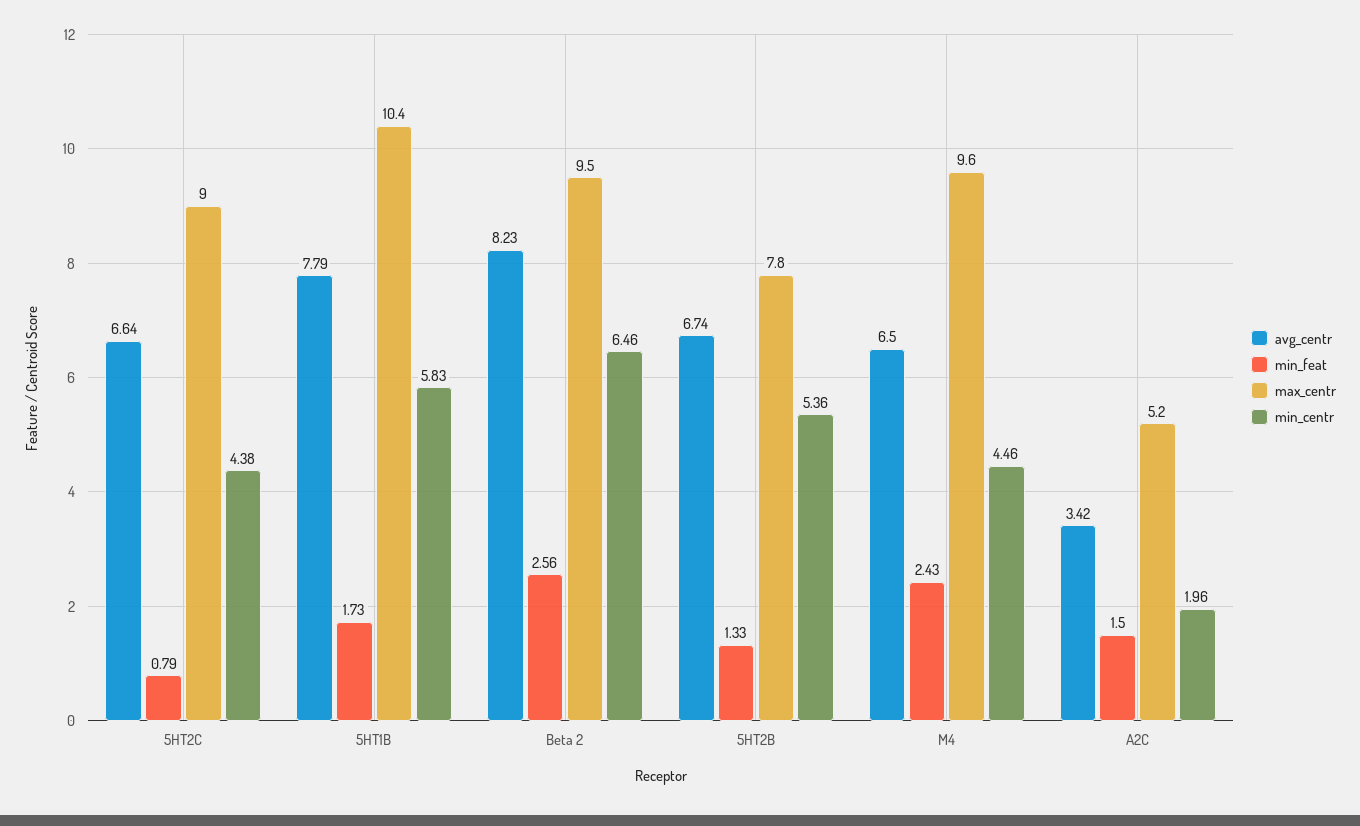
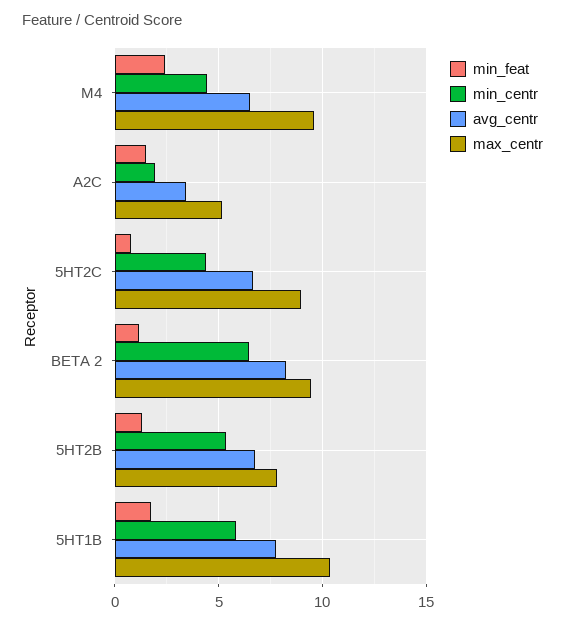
min_feat, Beta 2: 2.56 -> 1

